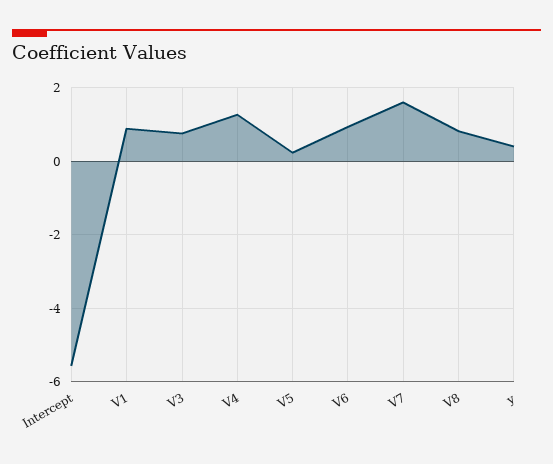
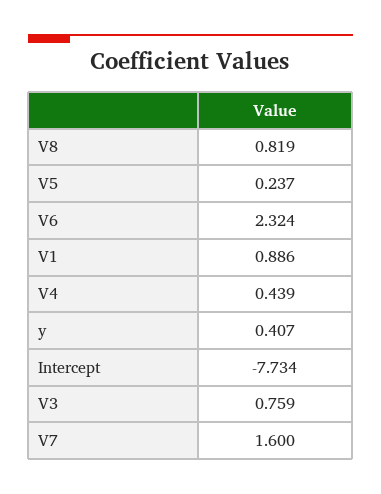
Intercept: -5.6 -> -7.734
V4: 1.2 -> 0.439
V6: 1 -> 2.324

